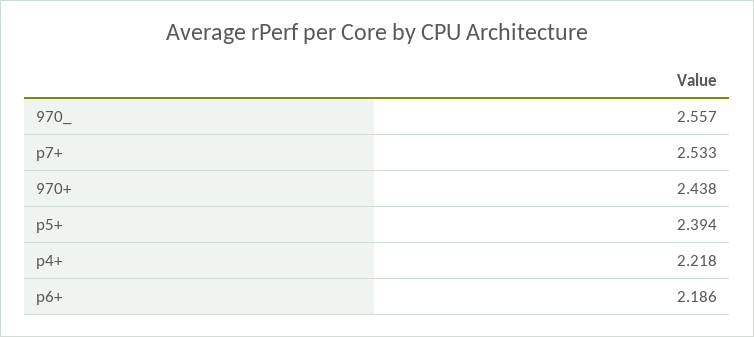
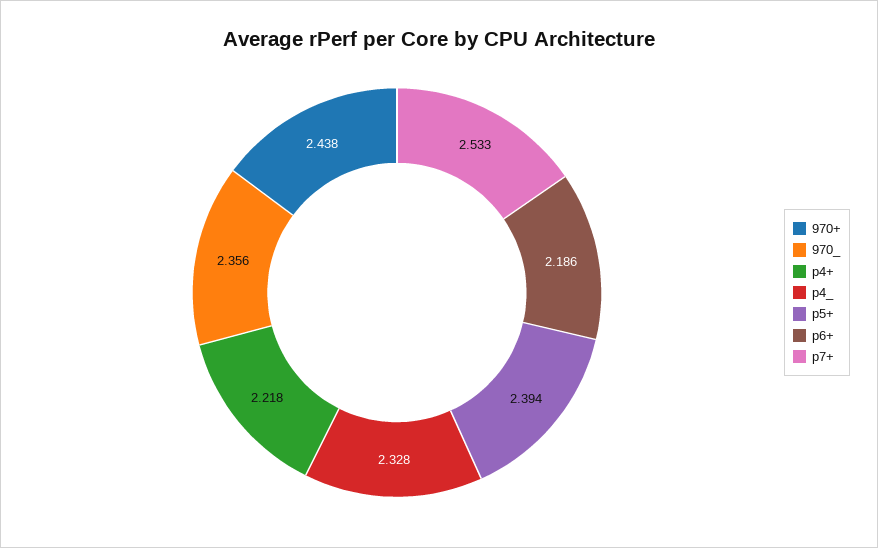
970_: 2.557 -> 2.356
p4_: none -> 2.328

